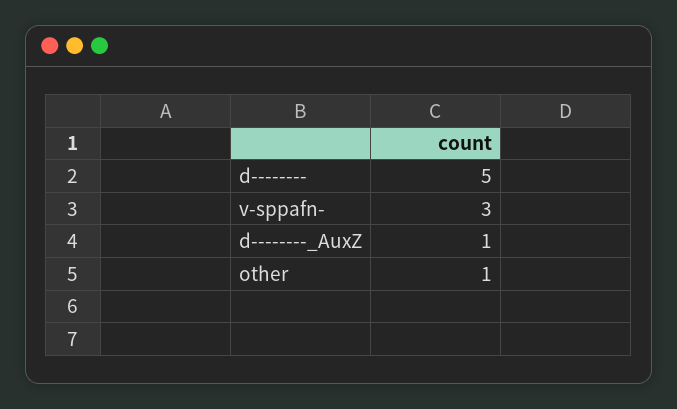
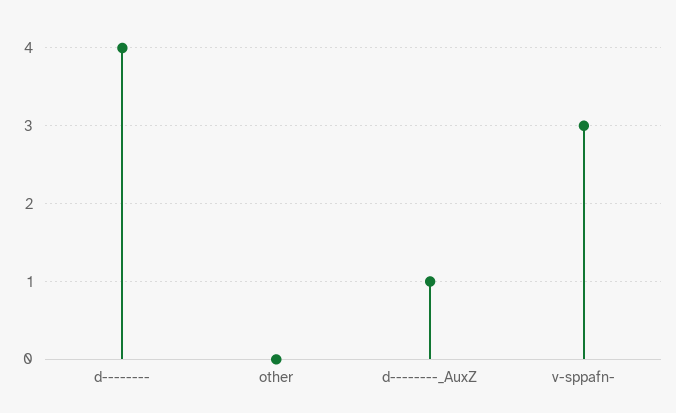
d--------: 5 -> 4
other: 1 -> 0

